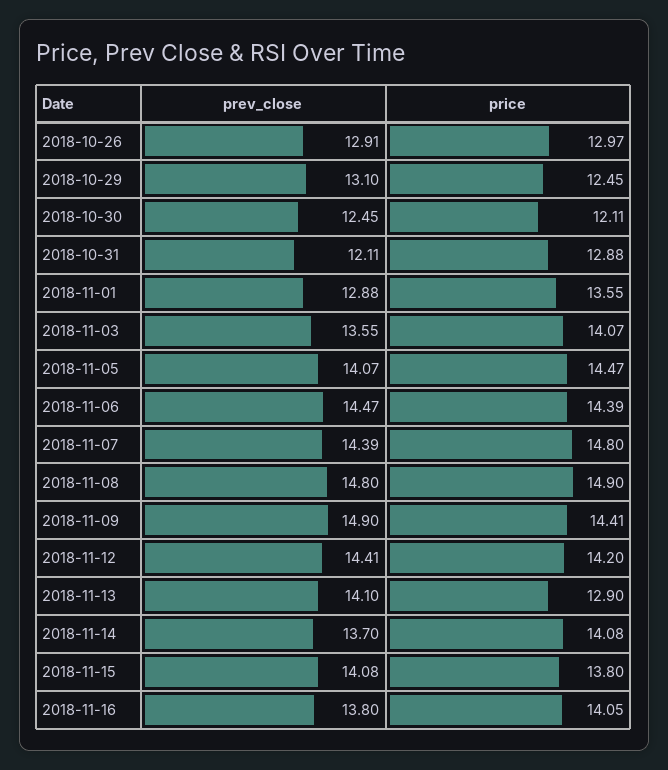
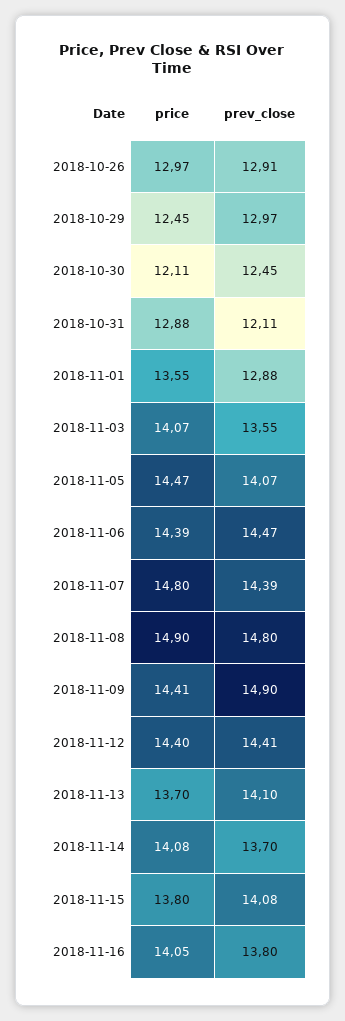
prev_close, 2018-10-29: 13.1 -> 12.97
price, 2018-11-12: 14.2 -> 14.4
price, 2018-11-13: 12.9 -> 13.7

